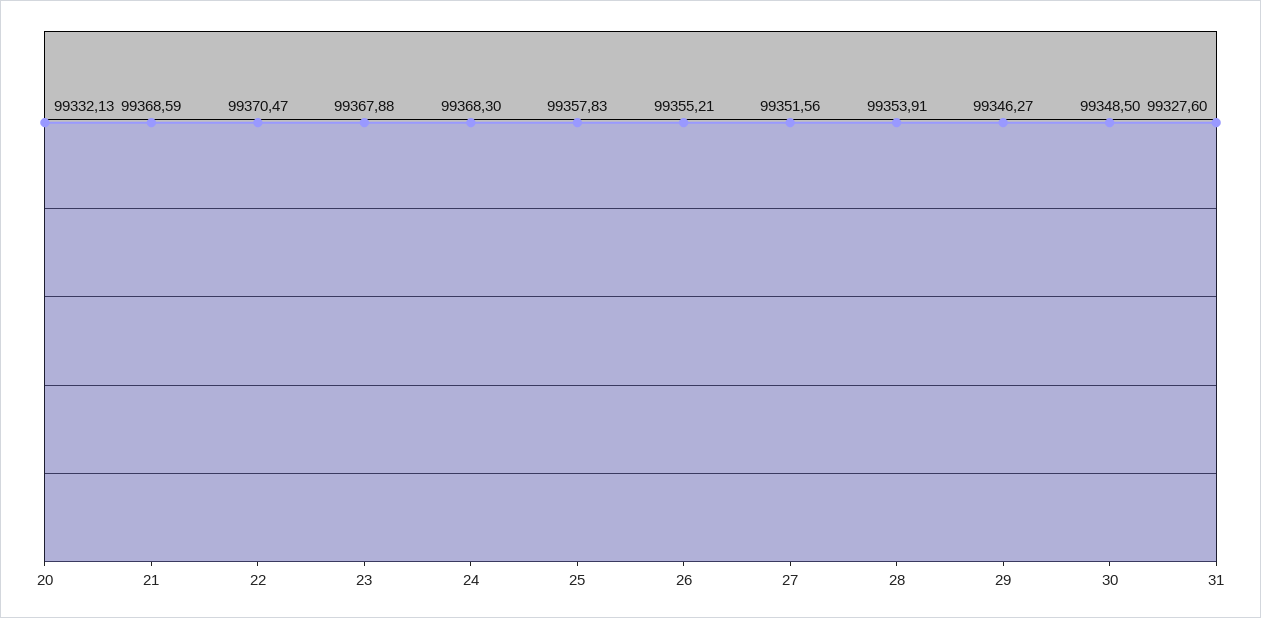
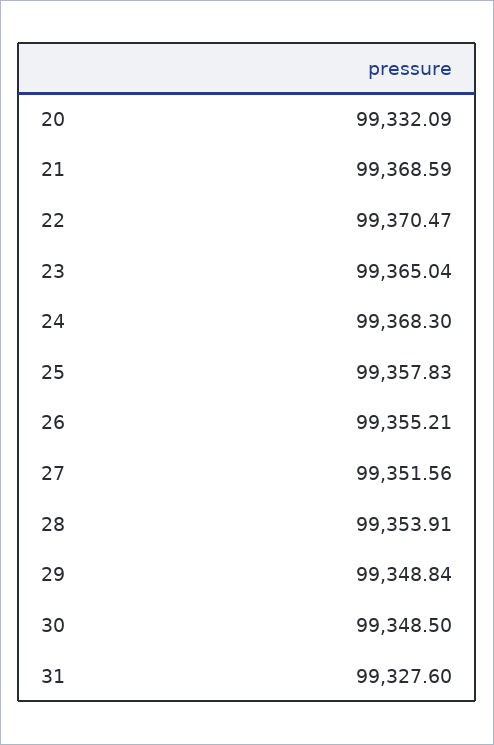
20: 99332.13 -> 99332.09
23: 99367.88 -> 99365.04
29: 99346.27 -> 99348.84

